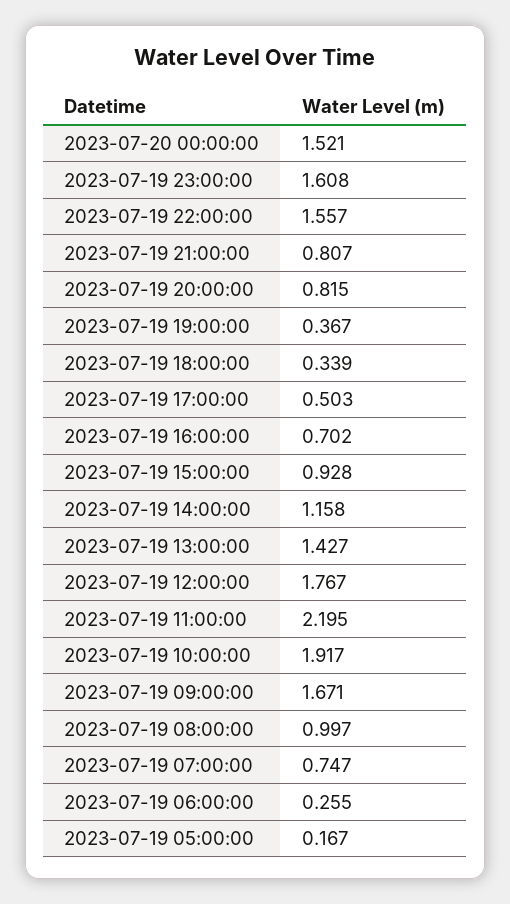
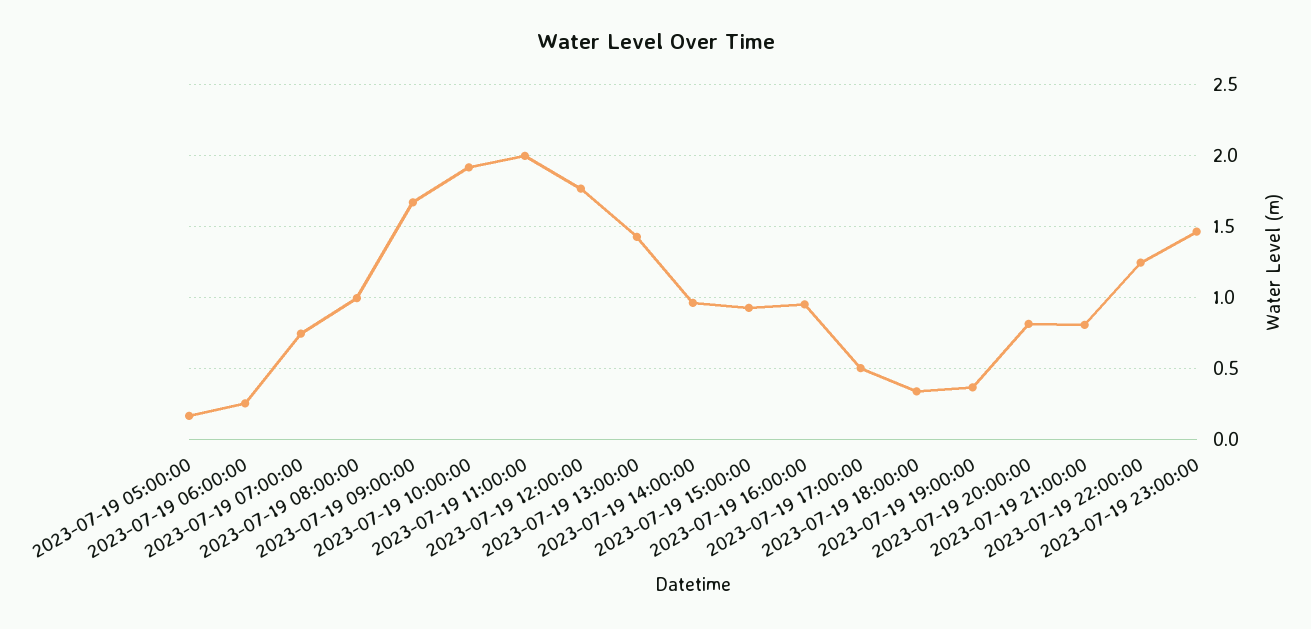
2023-07-20 00:00:00: 1.521 -> none
2023-07-19 23:00:00: 1.608 -> 1.45
2023-07-19 22:00:00: 1.557 -> 1.25
2023-07-19 16:00:00: 0.702 -> 0.95
2023-07-19 14:00:00: 1.158 -> 0.95
2023-07-19 11:00:00: 2.195 -> 2

